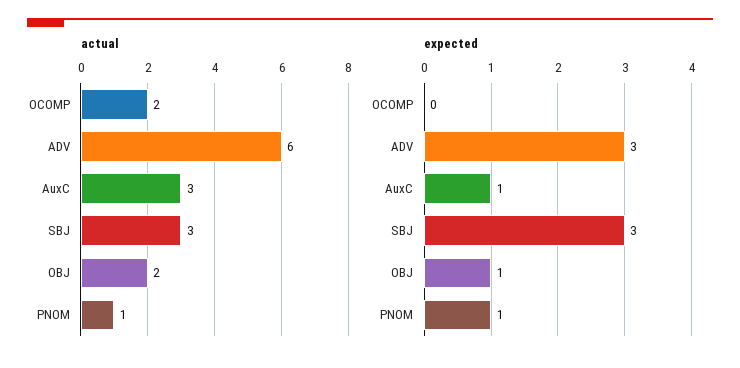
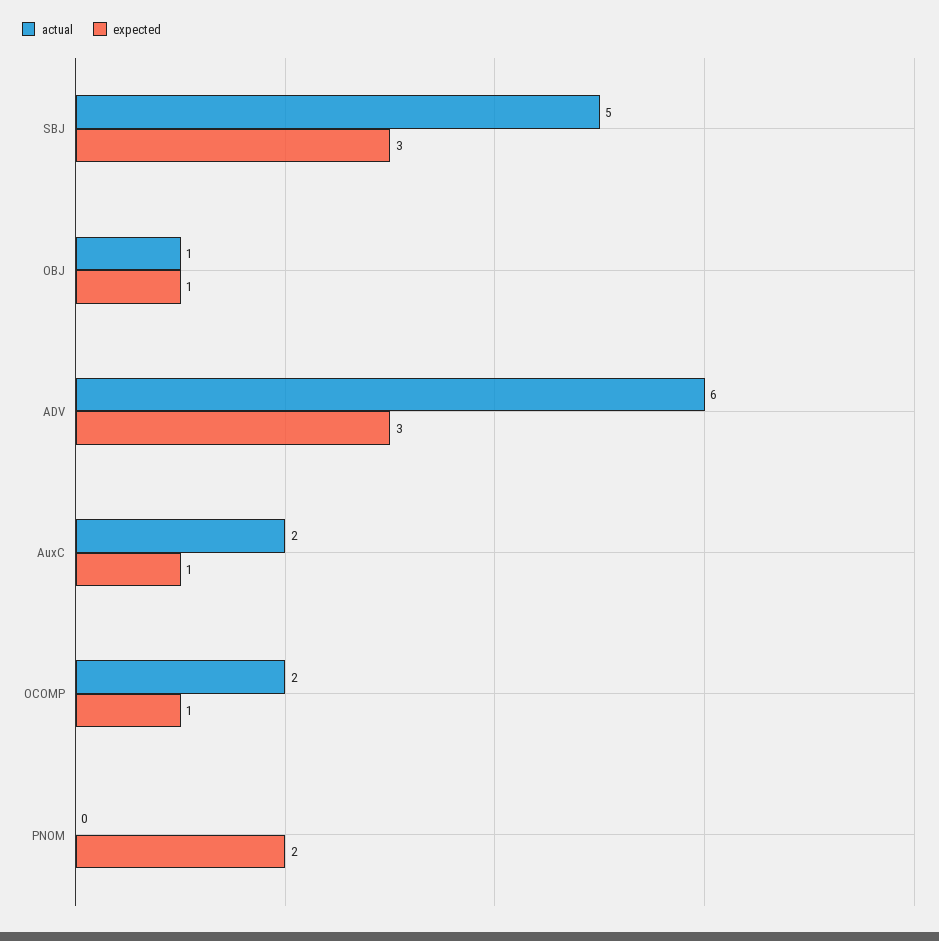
actual, AuxC: 3 -> 2
actual, SBJ: 3 -> 5
actual, OBJ: 2 -> 1
actual, PNOM: 1 -> 0
expected, OCOMP: 0 -> 1
expected, PNOM: 1 -> 2

